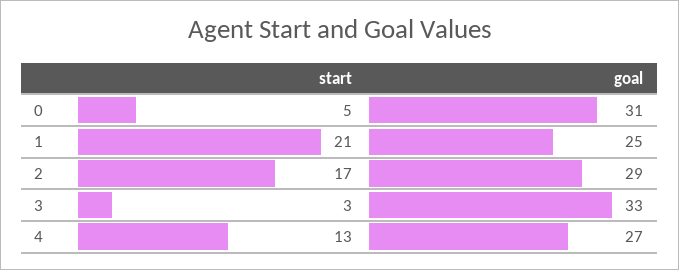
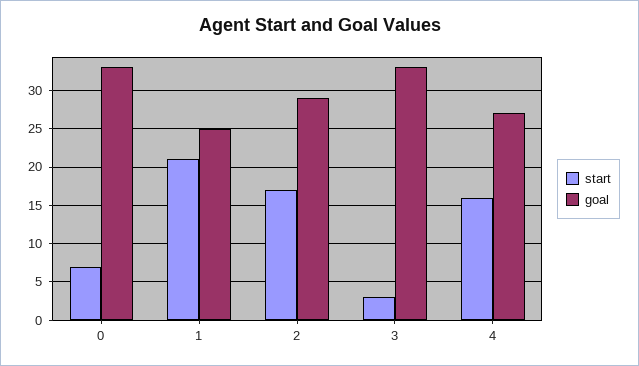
start, 0: 5 -> 7
goal, 0: 31 -> 33
start, 4: 13 -> 16

